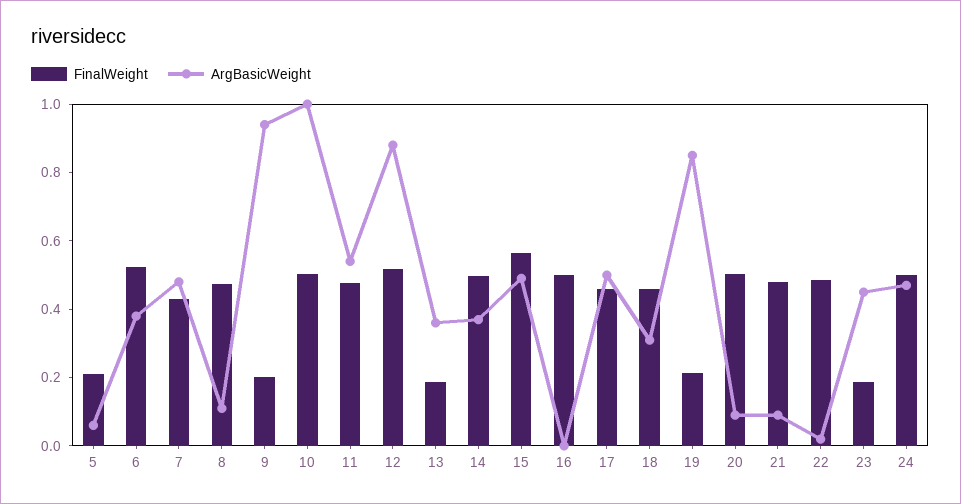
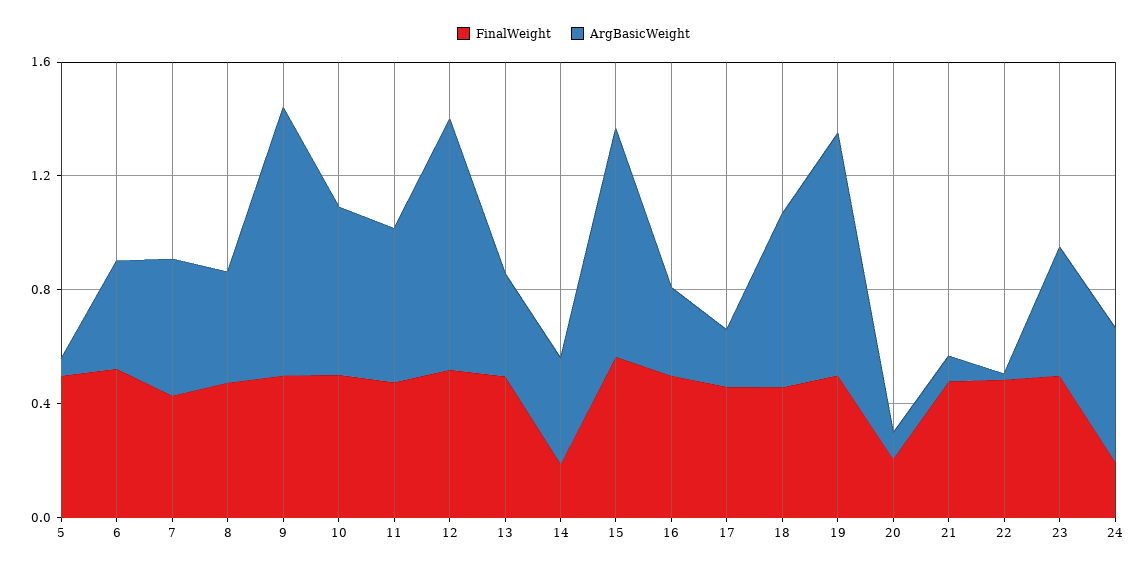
FinalWeight, 5: 0.2 -> 0.5
ArgBasicWeight, 8: 0.1 -> 0.4
FinalWeight, 9: 0.2 -> 0.5
ArgBasicWeight, 10: 1 -> 0.6
FinalWeight, 13: 0.2 -> 0.5
FinalWeight, 14: 0.5 -> 0.2
ArgBasicWeight, 15: 0.5 -> 0.8
ArgBasicWeight, 16: 0 -> 0.3
ArgBasicWeight, 17: 0.5 -> 0.2
ArgBasicWeight, 18: 0.3 -> 0.6
FinalWeight, 19: 0.2 -> 0.5
FinalWeight, 20: 0.5 -> 0.2
FinalWeight, 23: 0.2 -> 0.5
FinalWeight, 24: 0.5 -> 0.2

